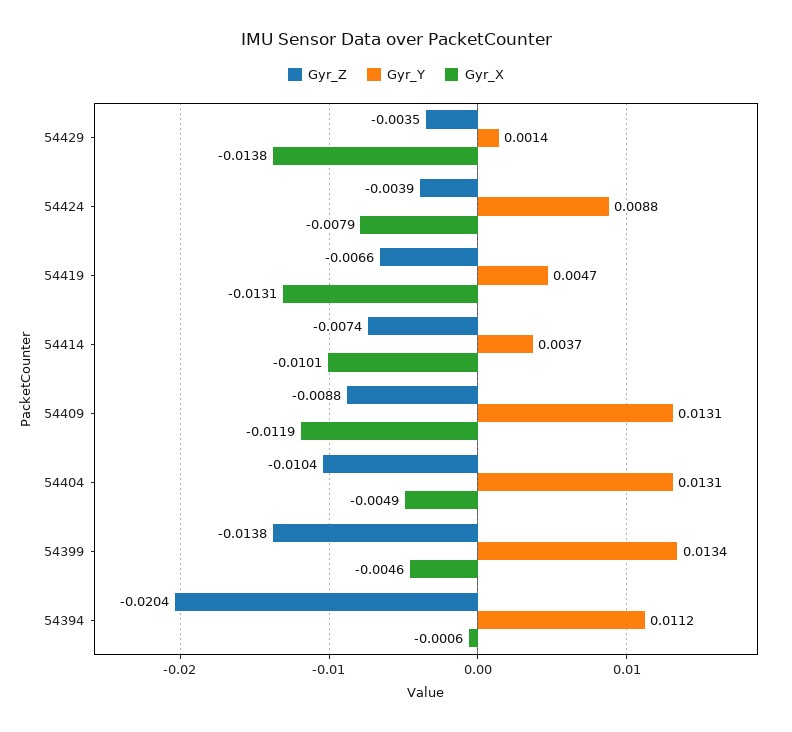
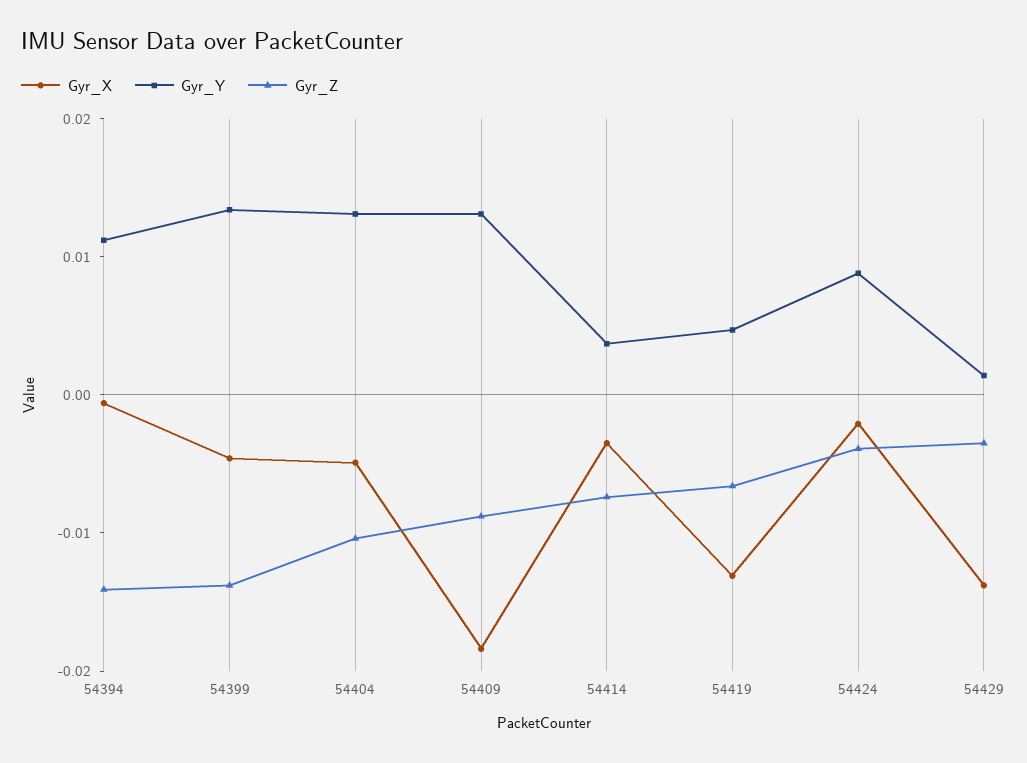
Gyr_X, 54424: -0.0079 -> -0.002
Gyr_X, 54414: -0.0101 -> -0.004
Gyr_X, 54409: -0.0119 -> -0.018
Gyr_Z, 54394: -0.0204 -> -0.014

